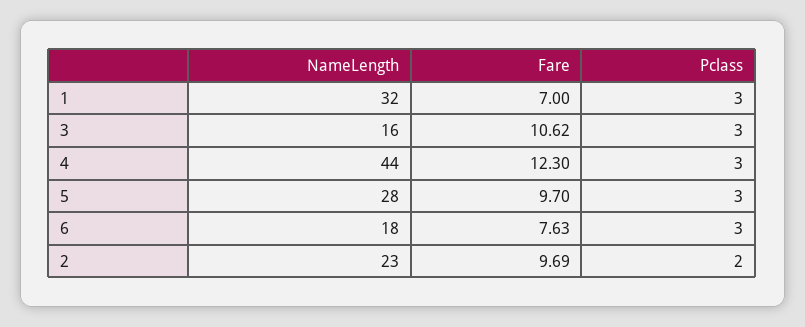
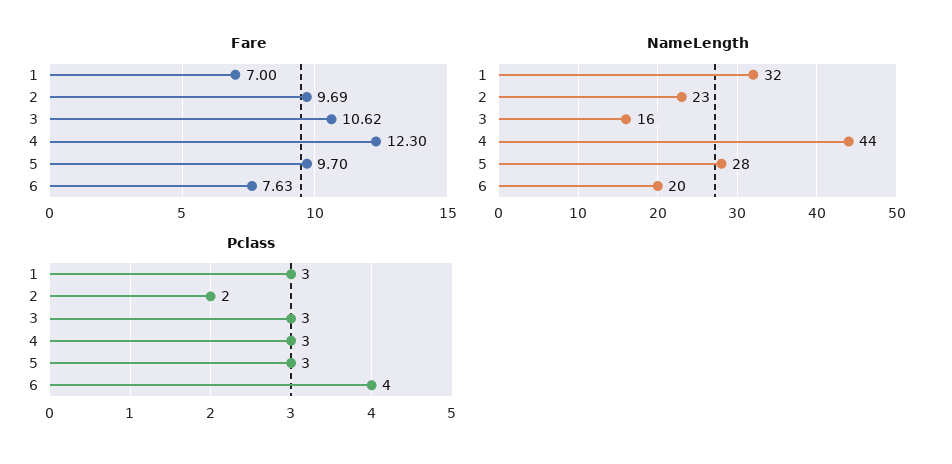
NameLength, 6: 18 -> 20
Pclass, 6: 3 -> 4

